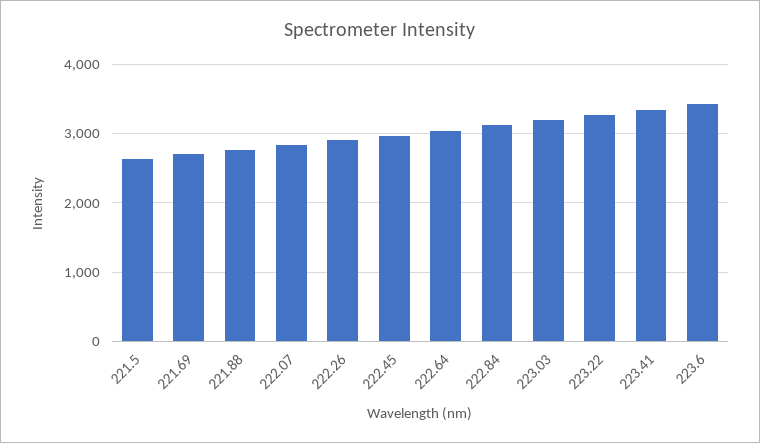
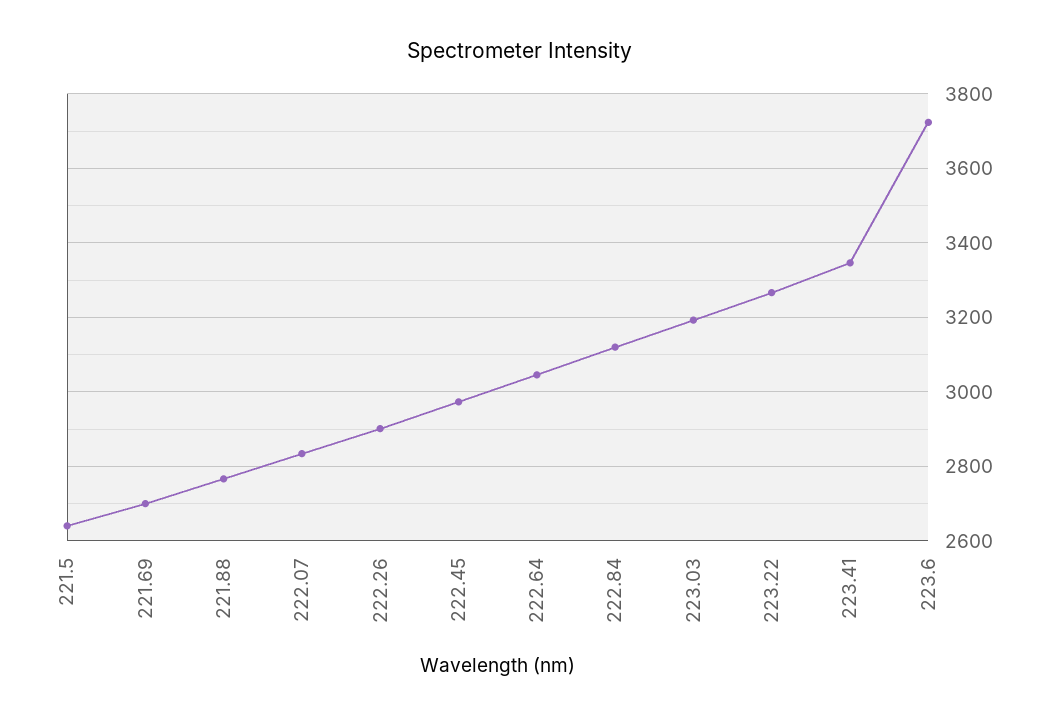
223.6: 3400 -> 3720

